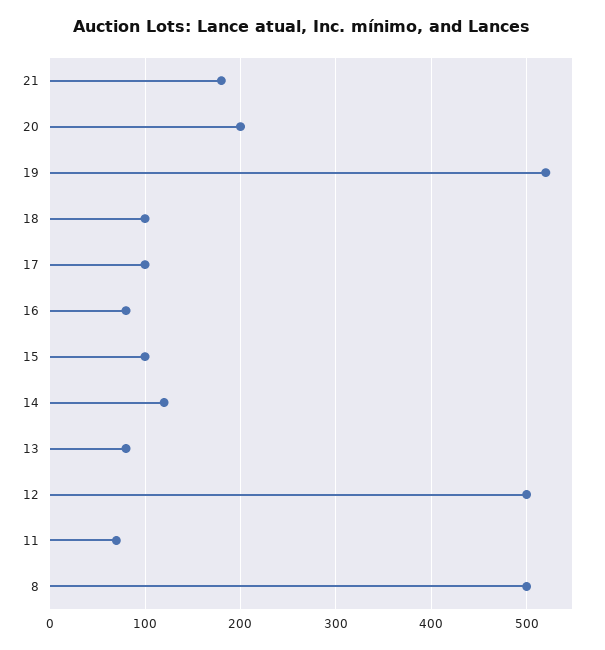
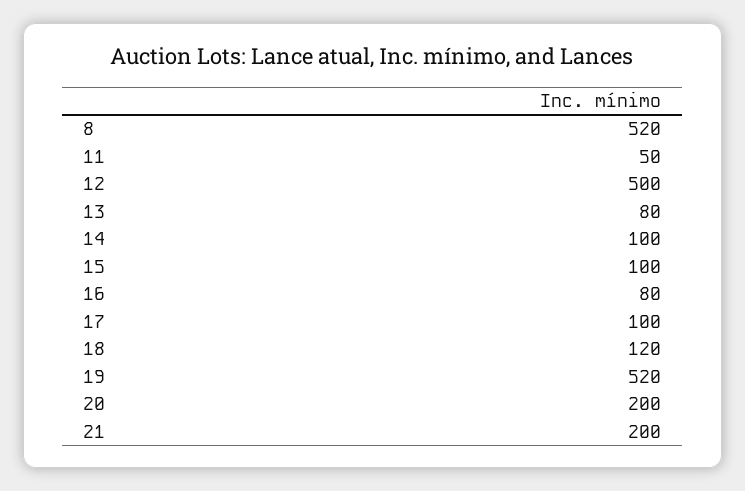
21: 180 -> 200
18: 100 -> 120
14: 120 -> 100
11: 70 -> 50
8: 500 -> 520

